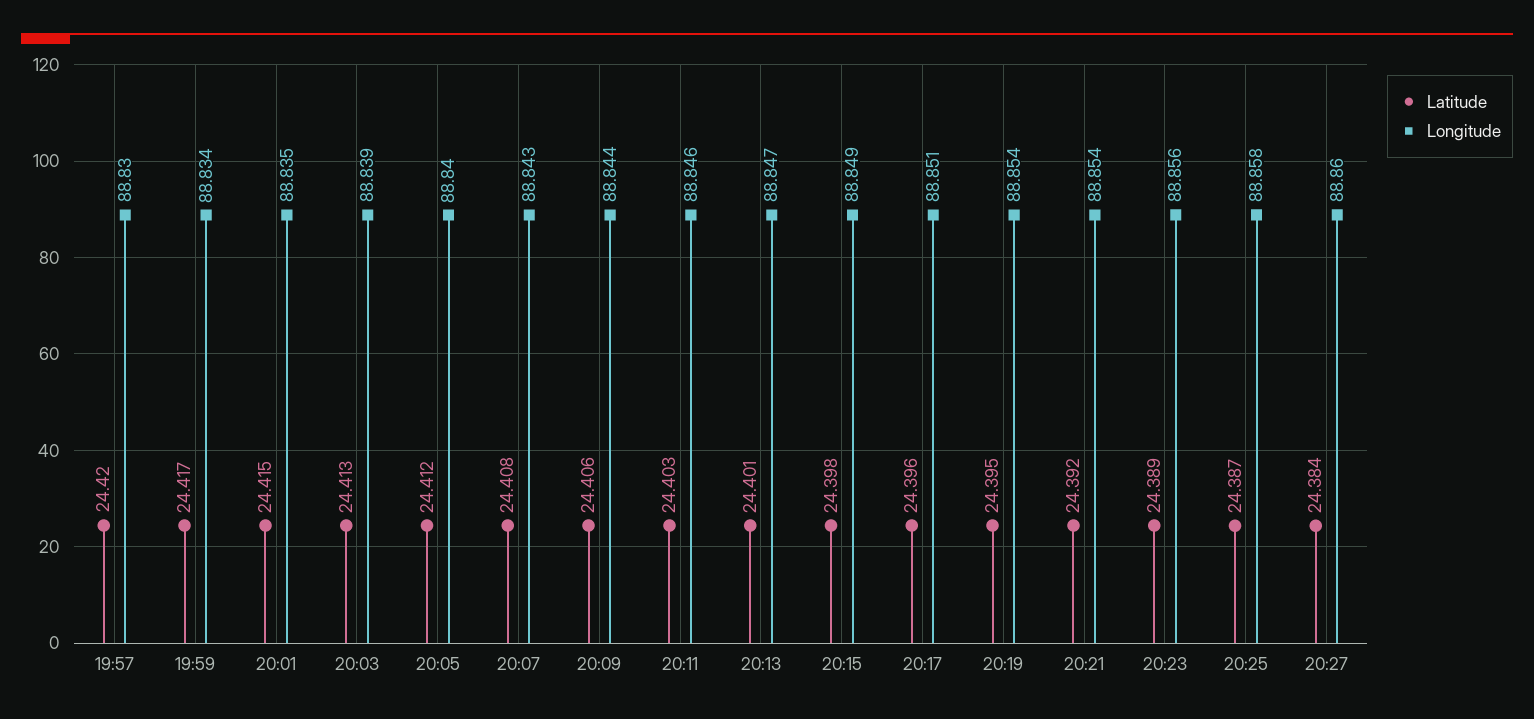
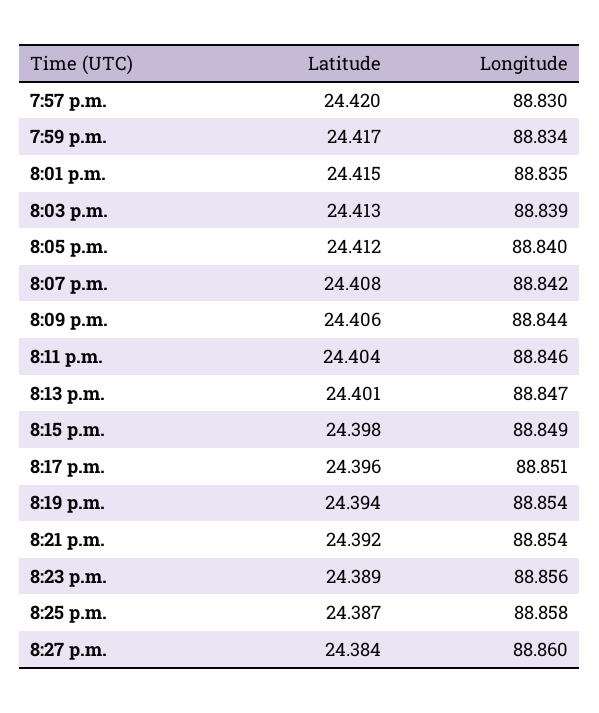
Longitude, 20:07: 88.843 -> 88.842
Latitude, 20:11: 24.403 -> 24.404
Latitude, 20:19: 24.395 -> 24.394

